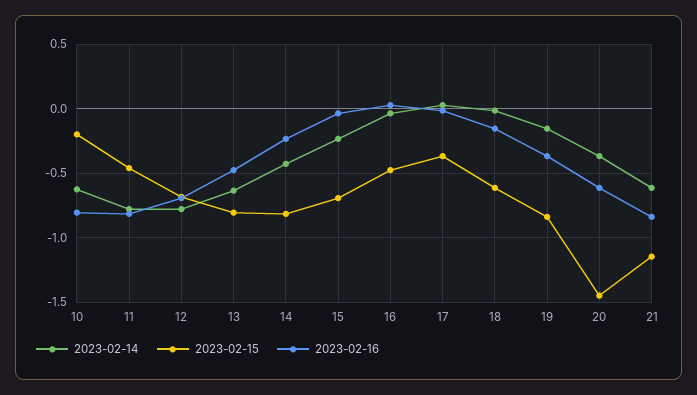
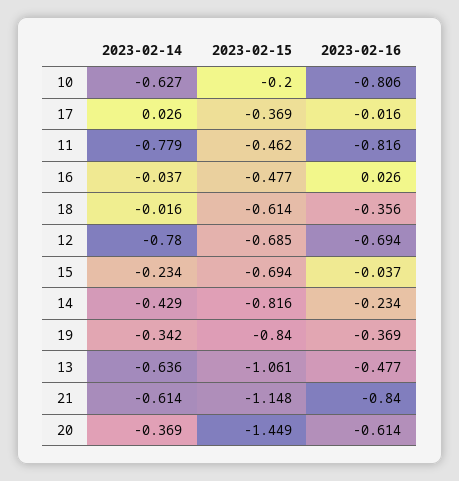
2023-02-15, 13: -0.8 -> -1.061
2023-02-16, 18: -0.15 -> -0.356
2023-02-14, 19: -0.15 -> -0.342

